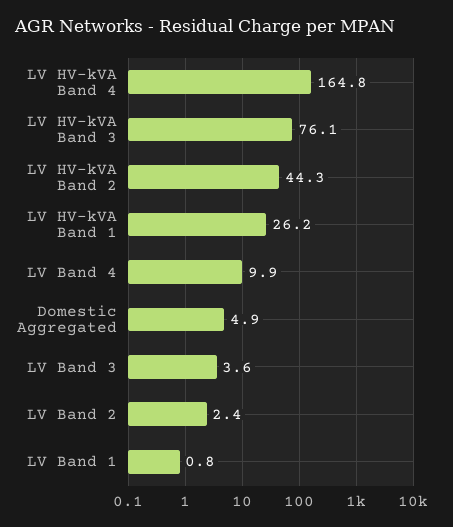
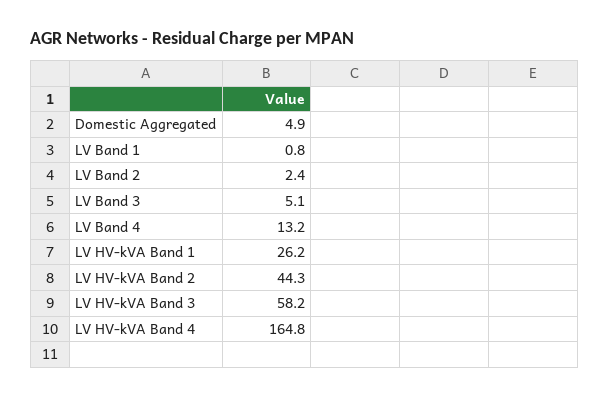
LV HV-kVA Band 3: 76.1 -> 58.2
LV Band 4: 9.9 -> 13.2
LV Band 3: 3.6 -> 5.1

